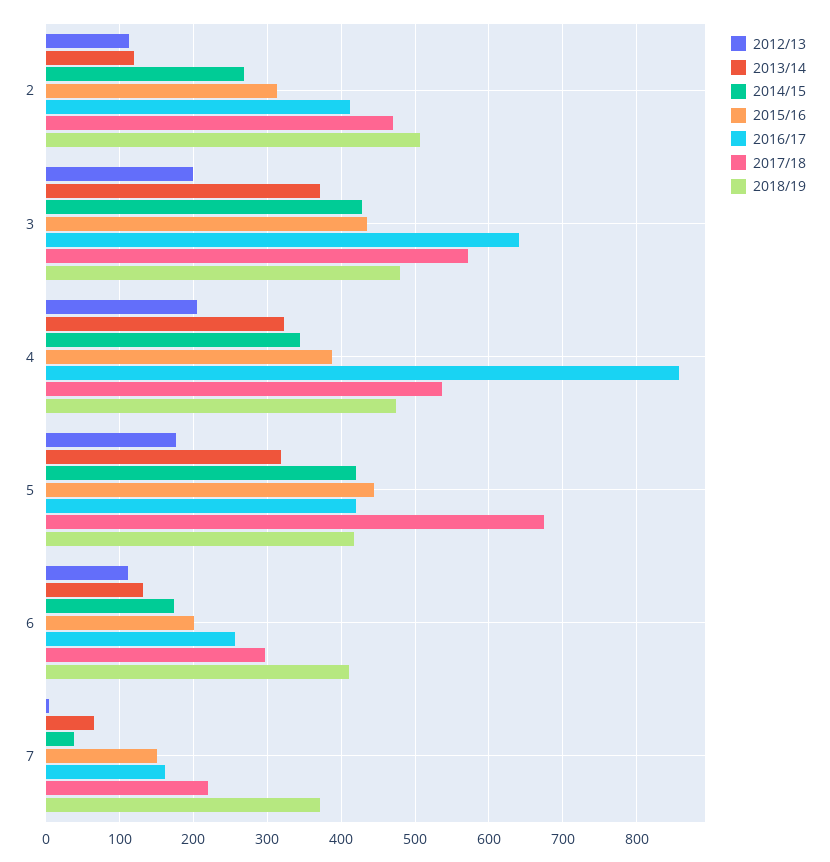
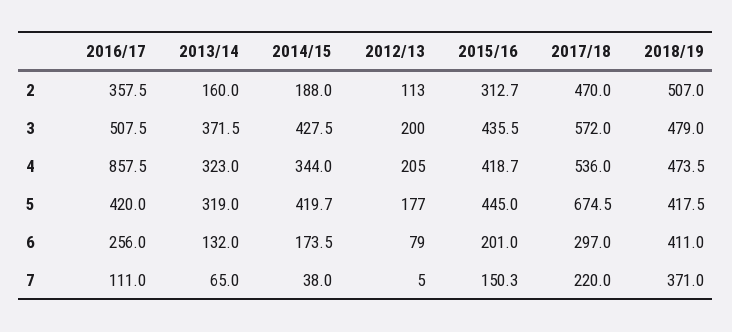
2013/14, 2: 120 -> 160
2014/15, 2: 270 -> 188
2016/17, 2: 410 -> 357.5
2016/17, 3: 640 -> 507.5
2015/16, 4: 390 -> 418.7
2012/13, 6: 110 -> 79
2016/17, 7: 160 -> 111

